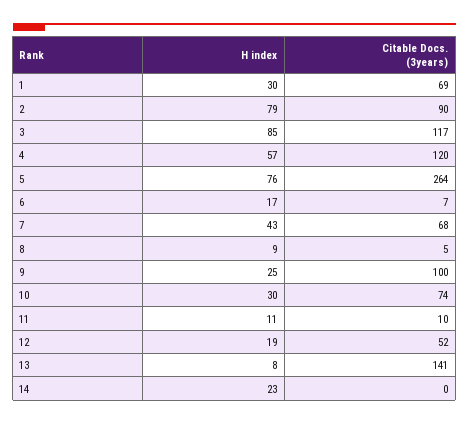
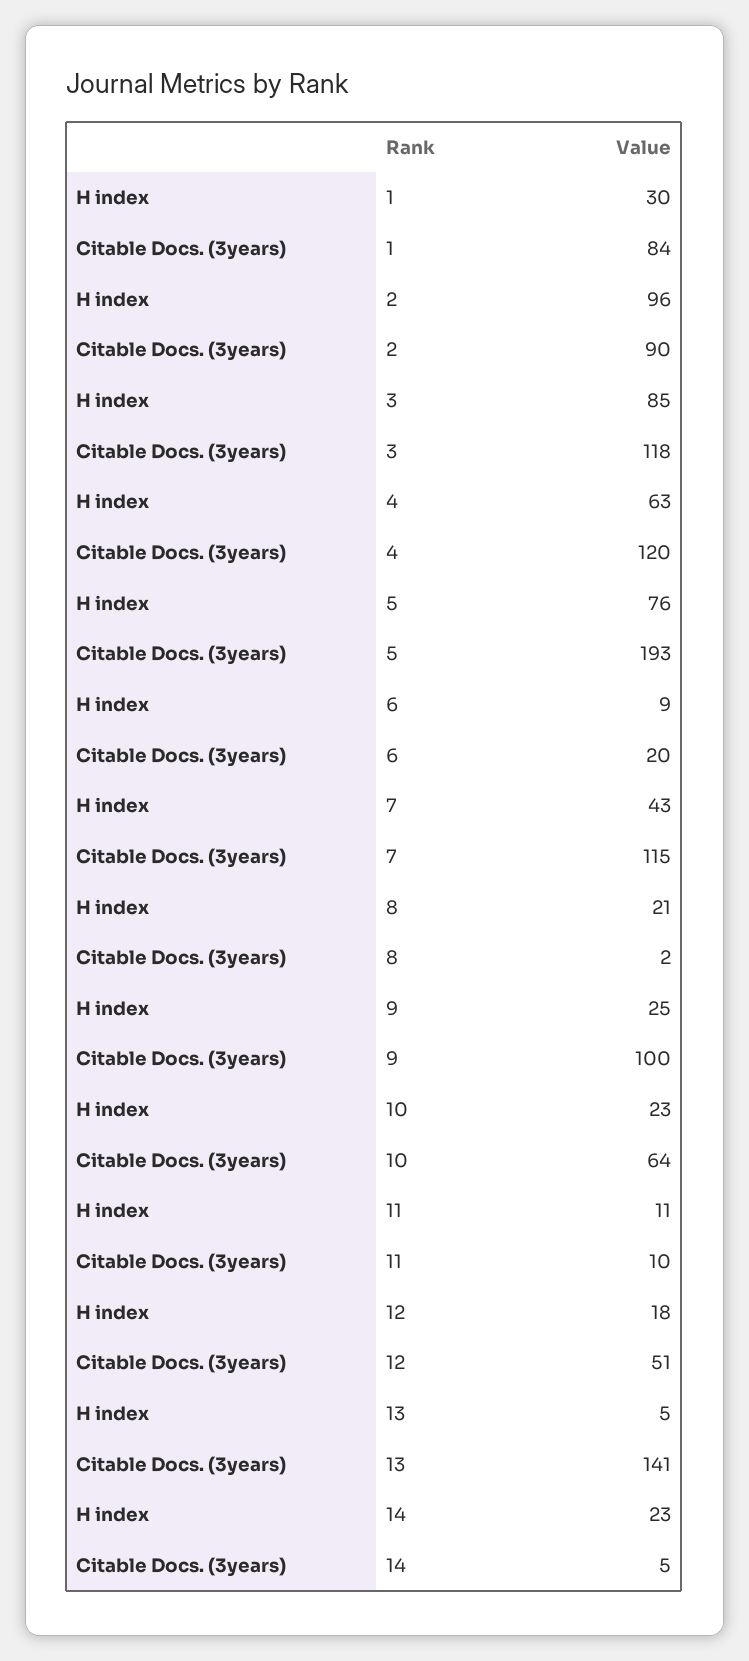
Citable Docs. (3years), 1: 69 -> 84
H index, 2: 79 -> 96
Citable Docs. (3years), 3: 117 -> 118
H index, 4: 57 -> 63
Citable Docs. (3years), 5: 264 -> 193
H index, 6: 17 -> 9
Citable Docs. (3years), 6: 7 -> 20
Citable Docs. (3years), 7: 68 -> 115
H index, 8: 9 -> 21
Citable Docs. (3years), 8: 5 -> 2
H index, 10: 30 -> 23
Citable Docs. (3years), 10: 74 -> 64
H index, 12: 19 -> 18
Citable Docs. (3years), 12: 52 -> 51
H index, 13: 8 -> 5
Citable Docs. (3years), 14: 0 -> 5

